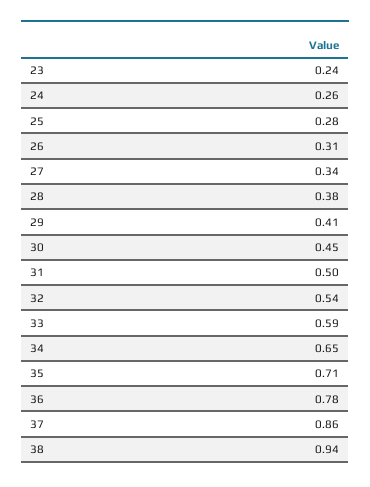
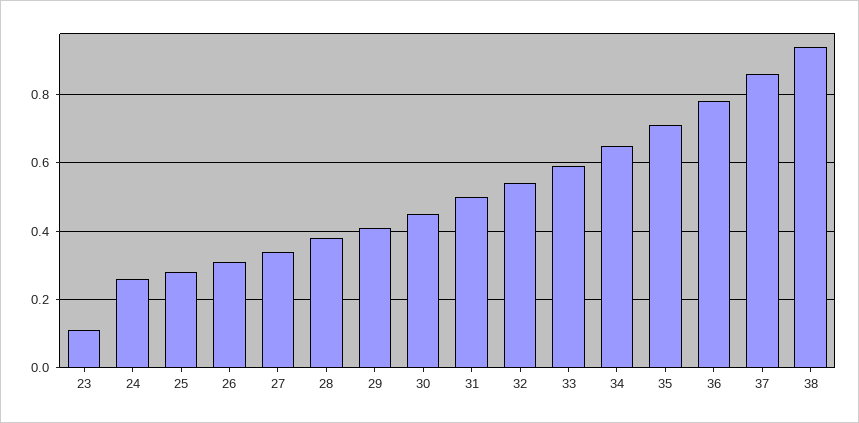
23: 0.24 -> 0.1

